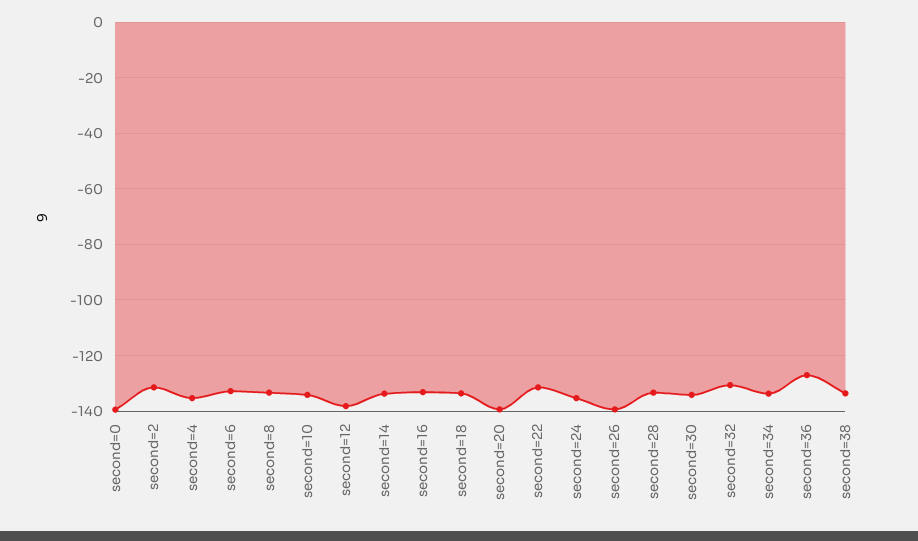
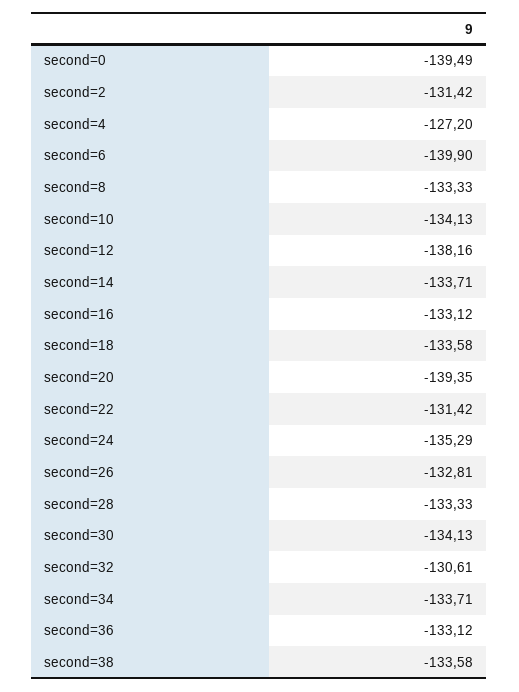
second=4: -135 -> -127.2
second=6: -132.5 -> -139.9
second=26: -140 -> -132.81
second=36: -127.5 -> -133.12

